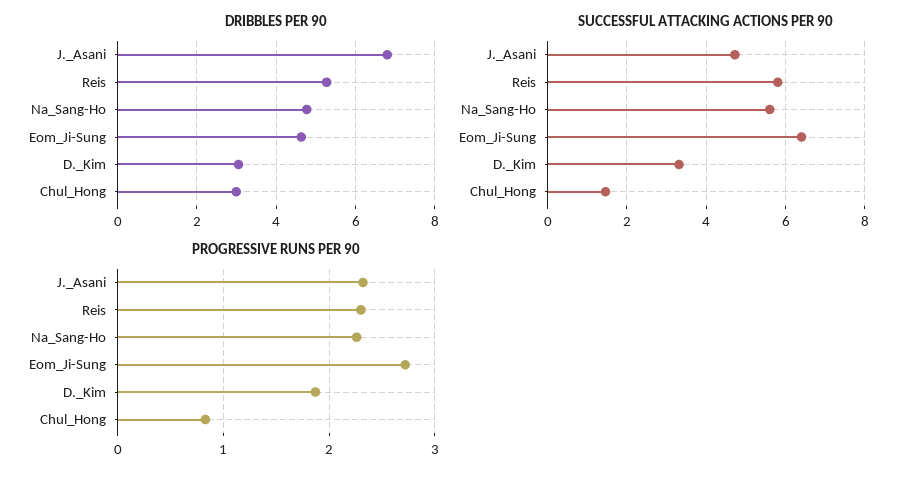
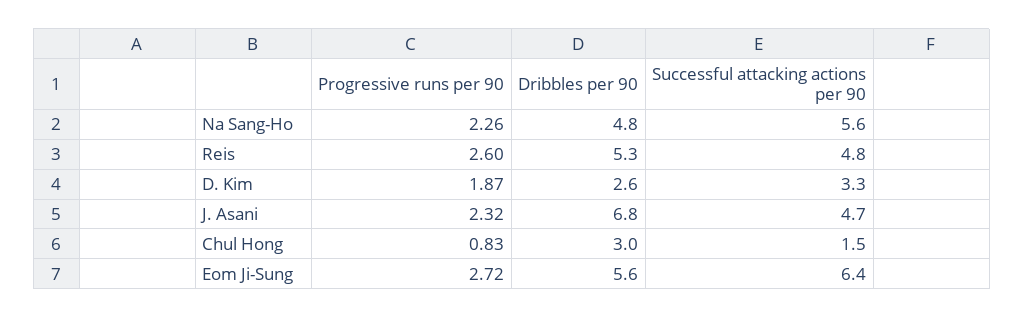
DRIBBLES PER 90, Eom_Ji-Sung: 4.6 -> 5.6
DRIBBLES PER 90, D._Kim: 3 -> 2.6
SUCCESSFUL ATTACKING ACTIONS PER 90, Reis: 5.8 -> 4.8
PROGRESSIVE RUNS PER 90, Reis: 2.3 -> 2.6

